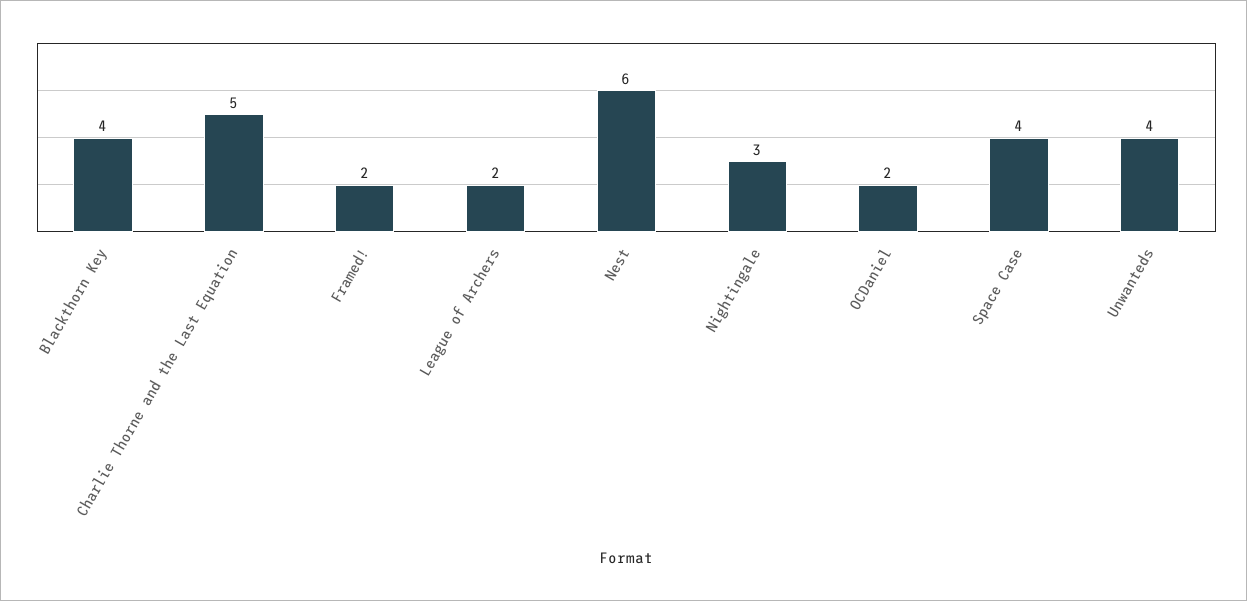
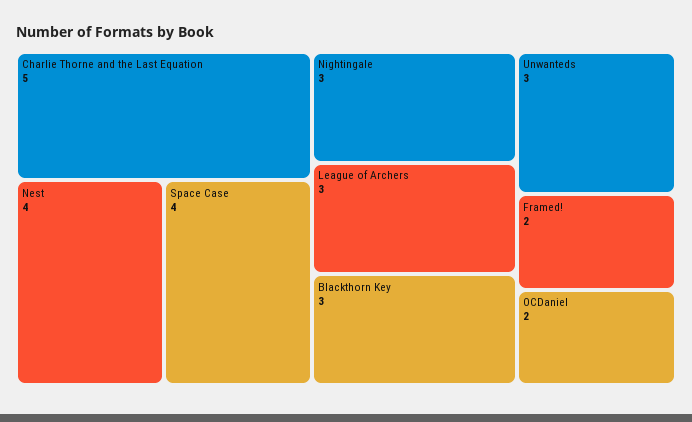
Blackthorn Key: 4 -> 3
League of Archers: 2 -> 3
Nest: 6 -> 4
Unwanteds: 4 -> 3

